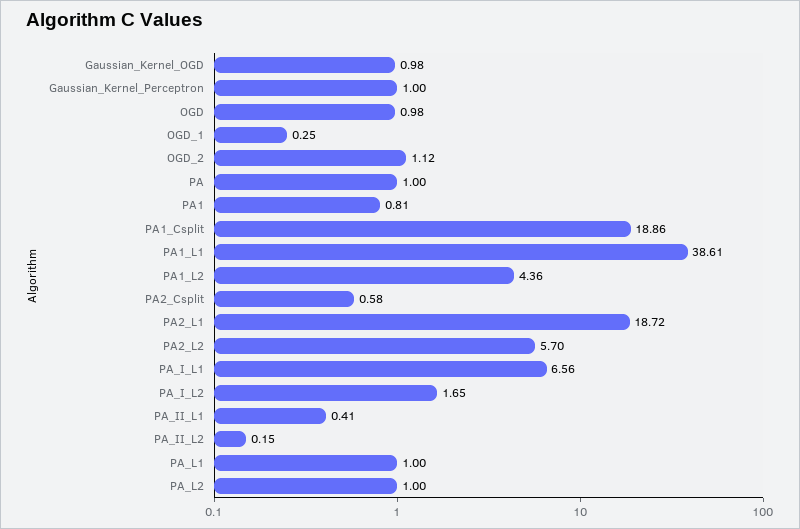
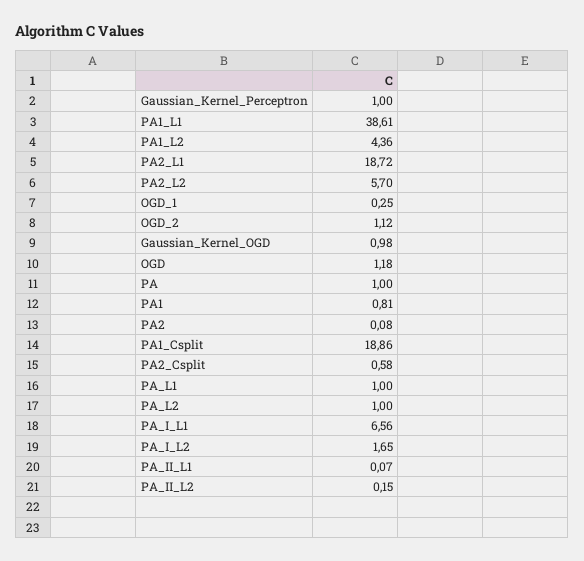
OGD: 0.98 -> 1.18
PA_II_L1: 0.41 -> 0.07
PA2: none -> 0.08

